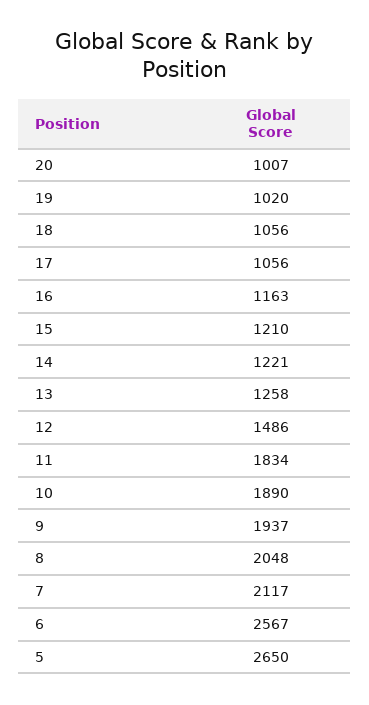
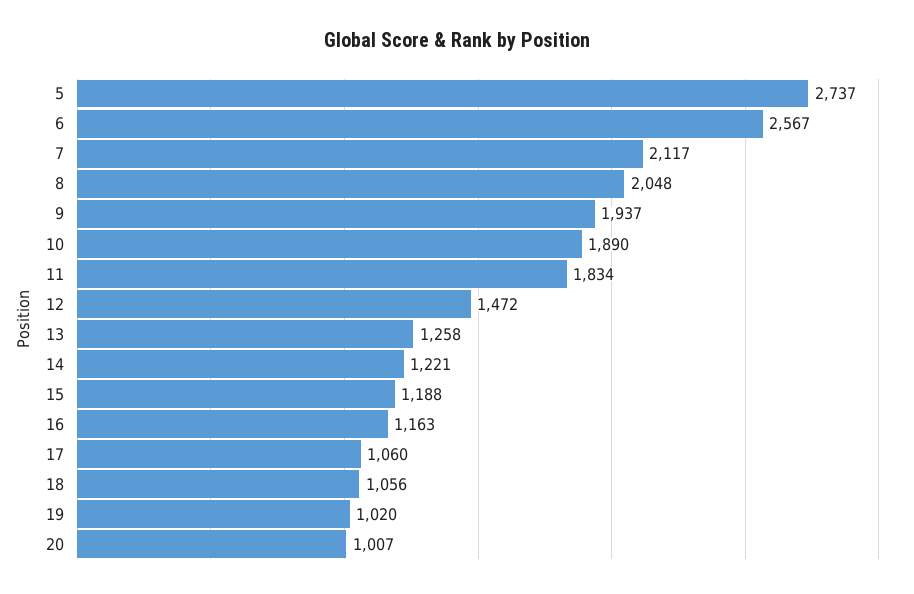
17: 1056 -> 1060
15: 1210 -> 1188
12: 1486 -> 1472
5: 2650 -> 2737

